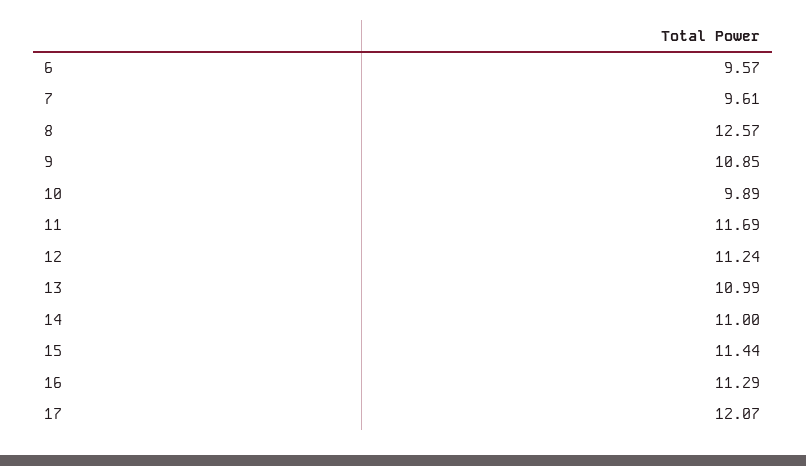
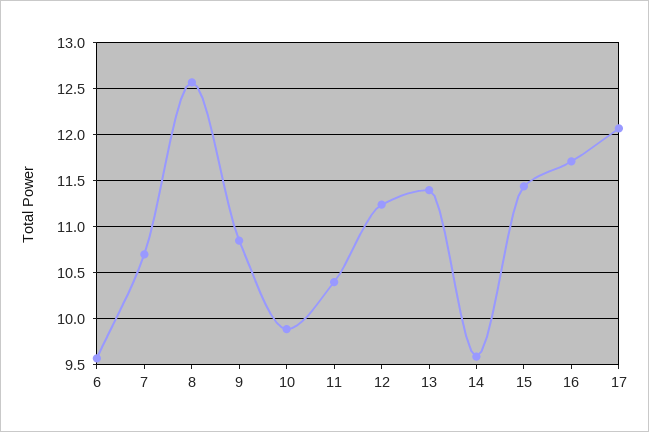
7: 9.61 -> 10.7
11: 11.69 -> 10.4
13: 10.99 -> 11.4
14: 11 -> 9.6
16: 11.29 -> 11.7

